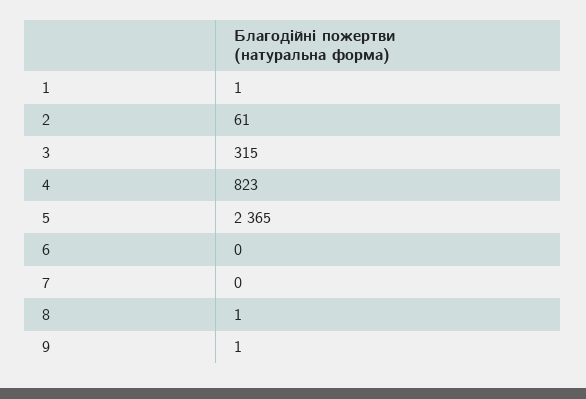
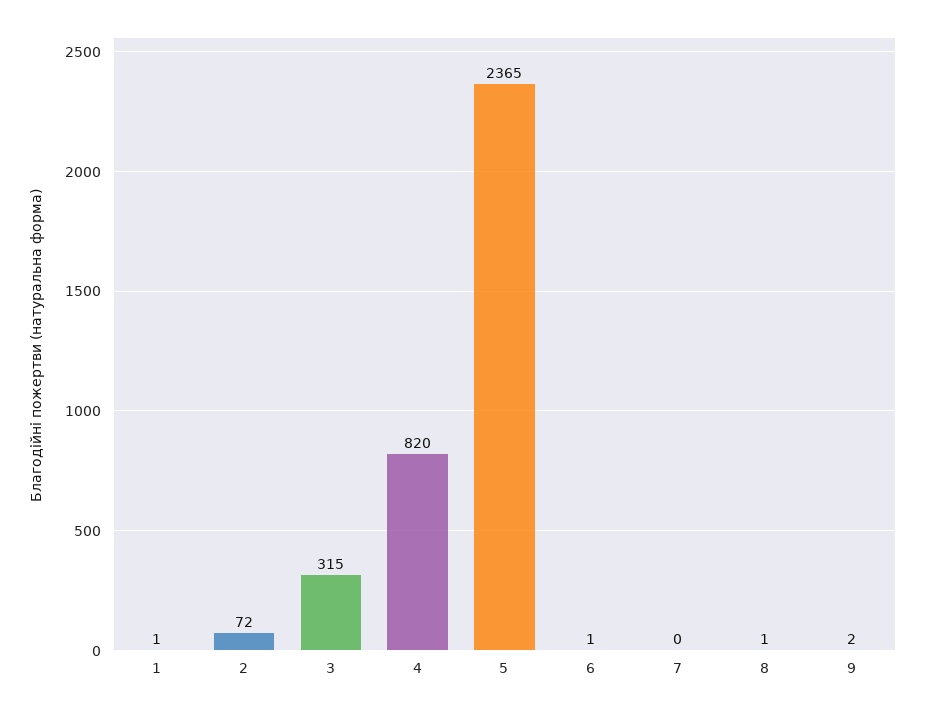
2: 61 -> 72
4: 823 -> 820
6: 0 -> 1
9: 1 -> 2

